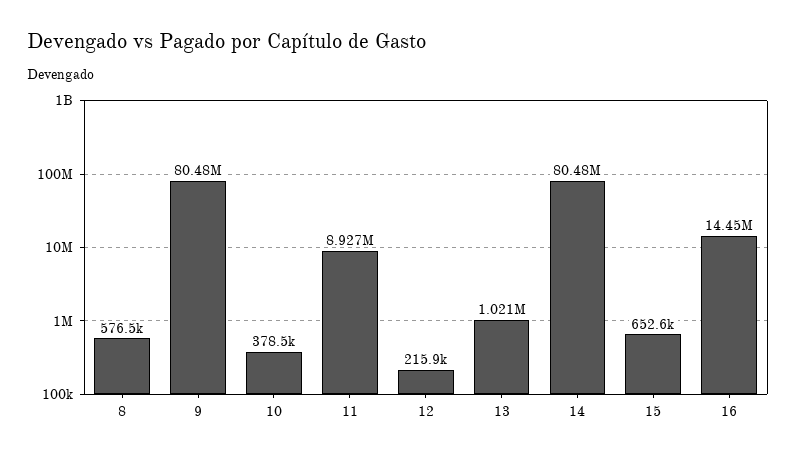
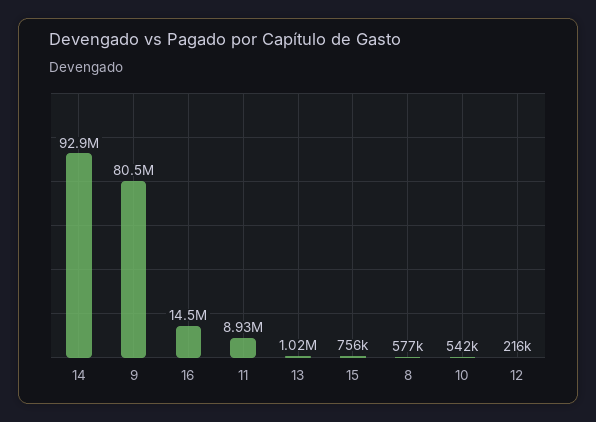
10: 378500 -> 542000
14: 80480000 -> 92900000
15: 652600 -> 756000

